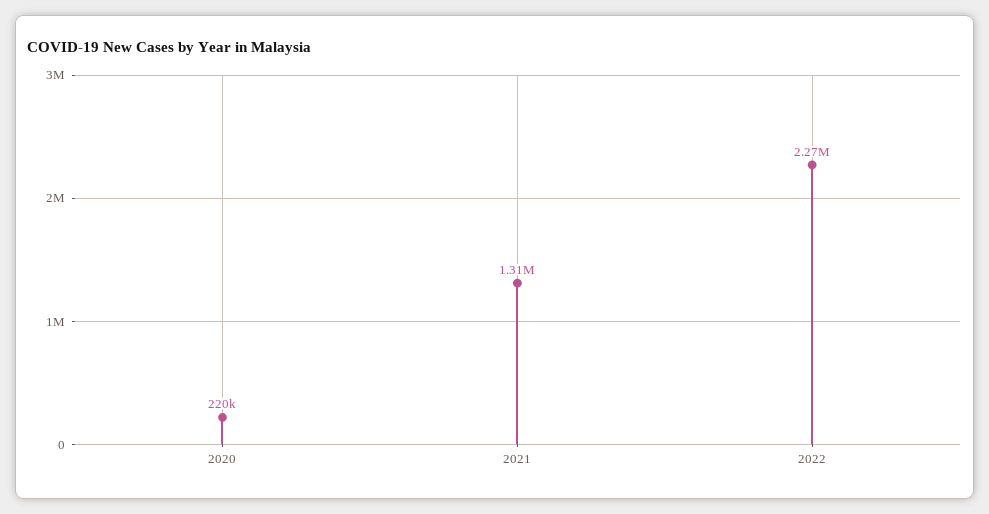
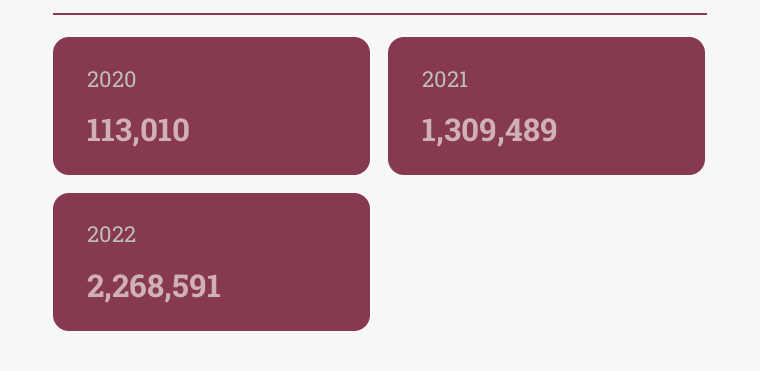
2020: 220000 -> 113010

